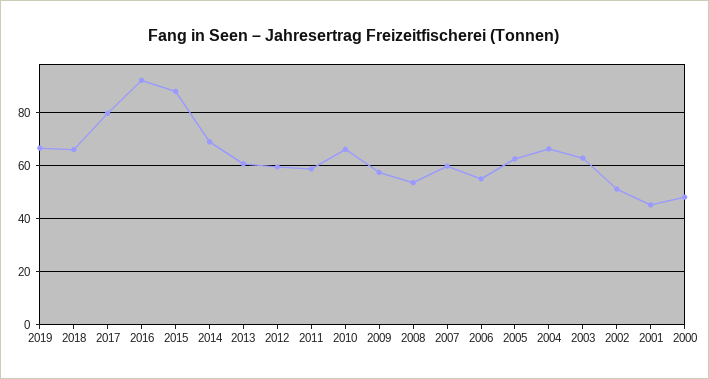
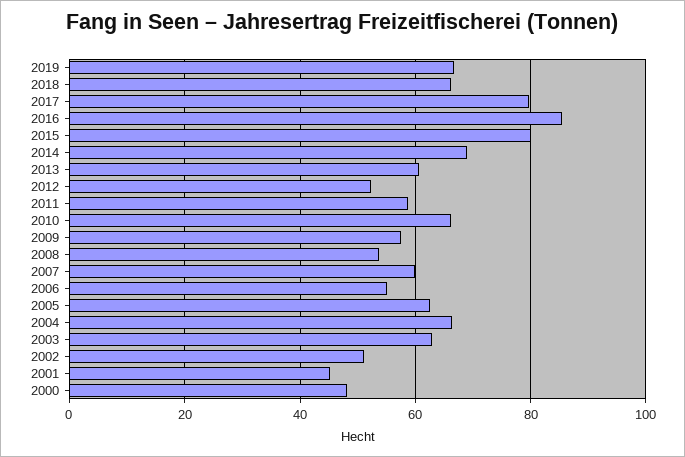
2016: 92.5 -> 86
2015: 87.5 -> 80
2012: 60 -> 52

